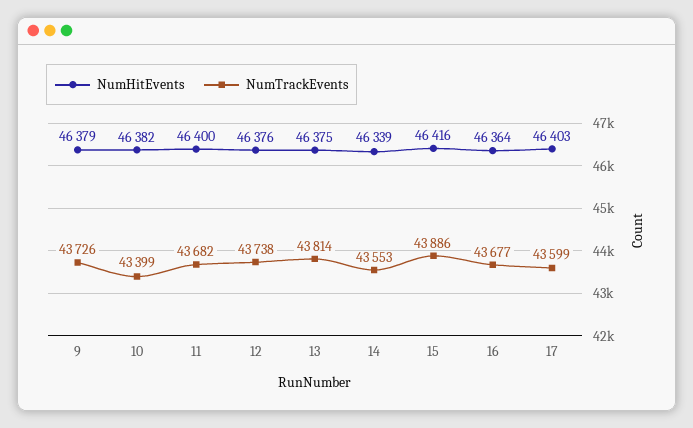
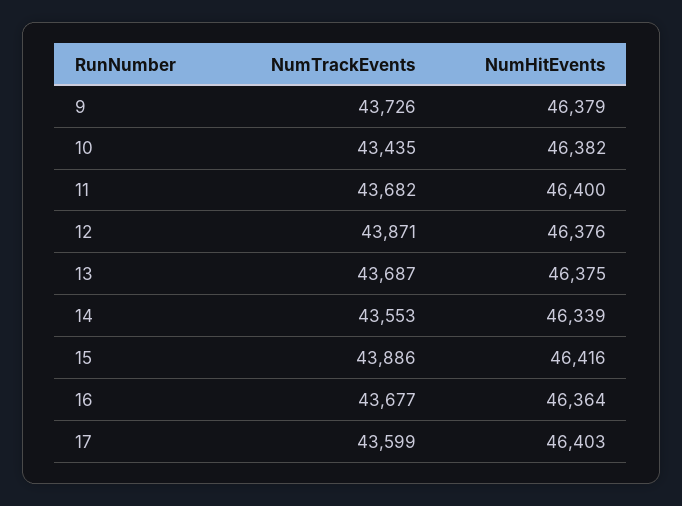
NumTrackEvents, 10: 43399 -> 43435
NumTrackEvents, 12: 43738 -> 43871
NumTrackEvents, 13: 43814 -> 43687

